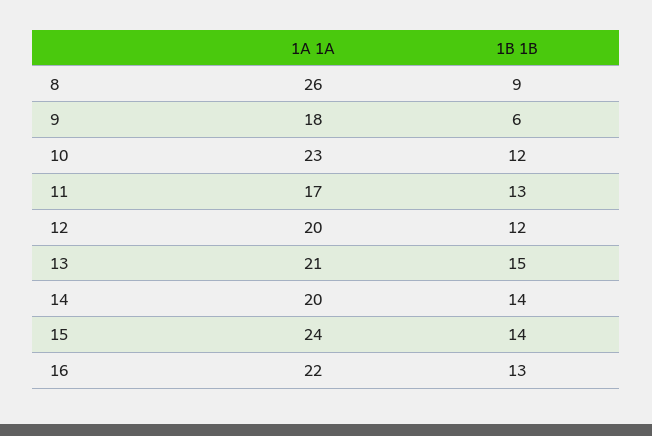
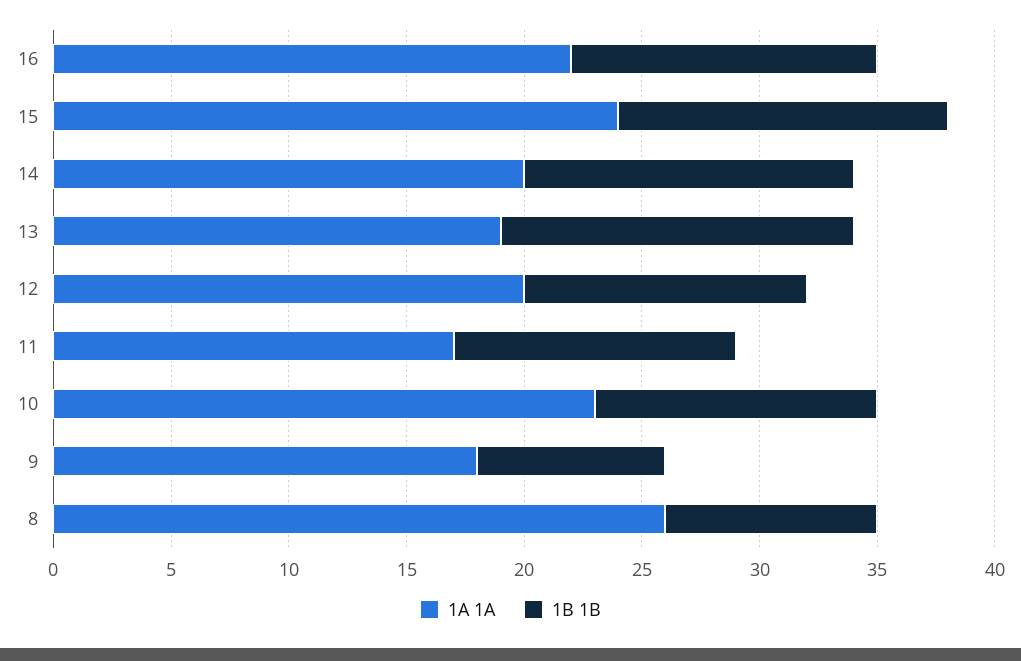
1B 1B, 9: 6 -> 8
1B 1B, 11: 13 -> 12
1A 1A, 13: 21 -> 19

